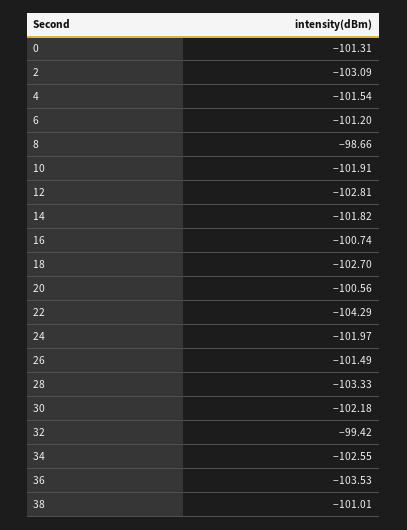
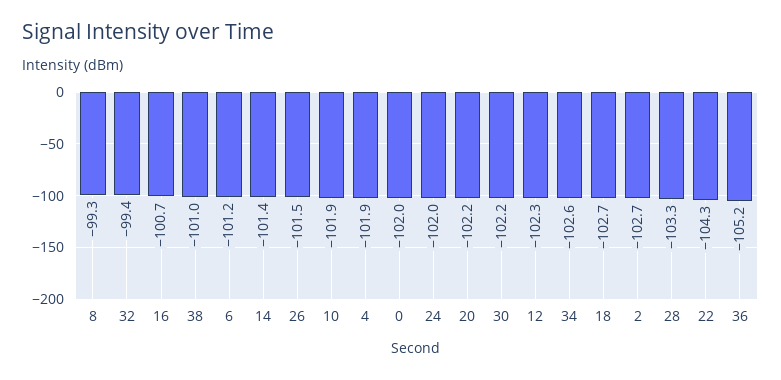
0: -101.31 -> -102
2: -103.09 -> -102.7
4: -101.54 -> -101.9
8: -98.66 -> -99.3
12: -102.81 -> -102.3
14: -101.82 -> -101.4
20: -100.56 -> -102.2
36: -103.53 -> -105.2

